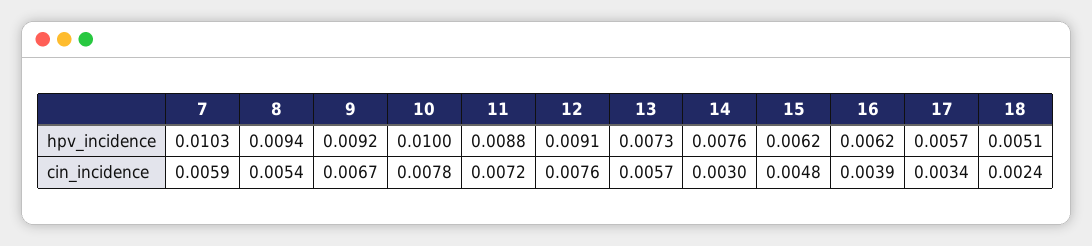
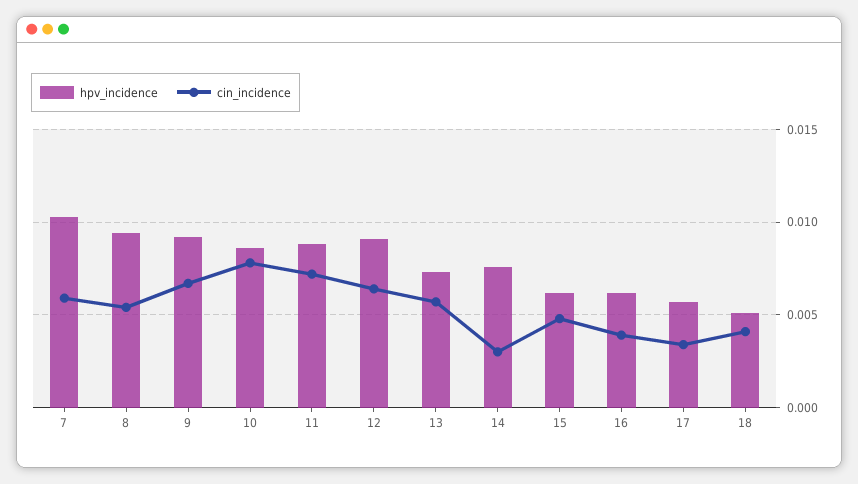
hpv_incidence, 10: 0.01 -> 0.0085
cin_incidence, 12: 0.0076 -> 0.0065
cin_incidence, 18: 0.0024 -> 0.004

